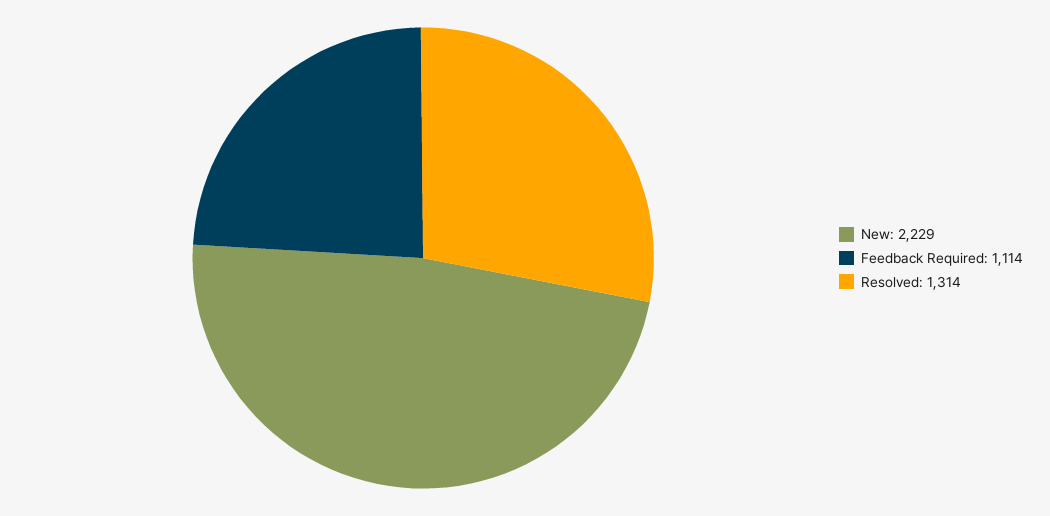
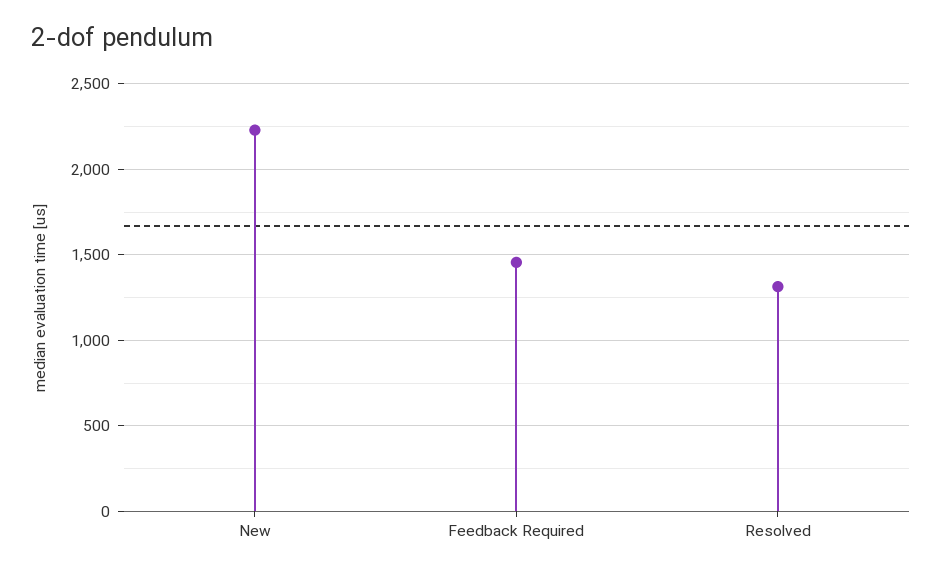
Feedback Required: 1114 -> 1450

